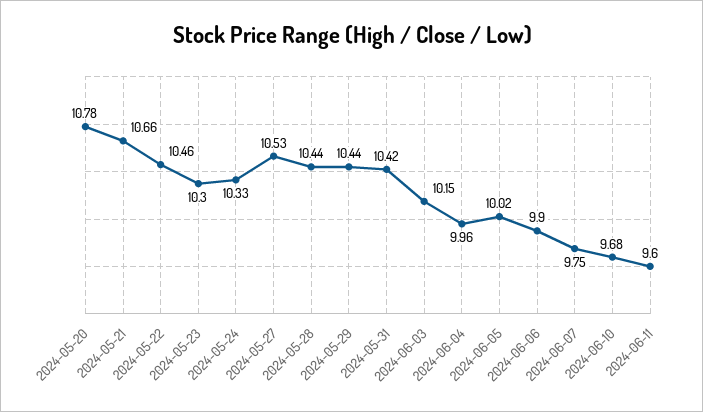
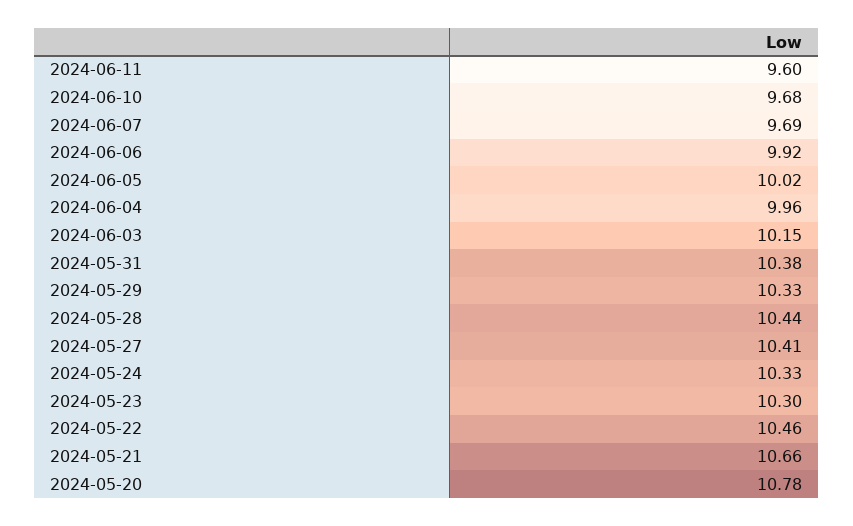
2024-05-27: 10.53 -> 10.41
2024-05-29: 10.44 -> 10.33
2024-05-31: 10.42 -> 10.38
2024-06-06: 9.9 -> 9.92
2024-06-07: 9.75 -> 9.69

